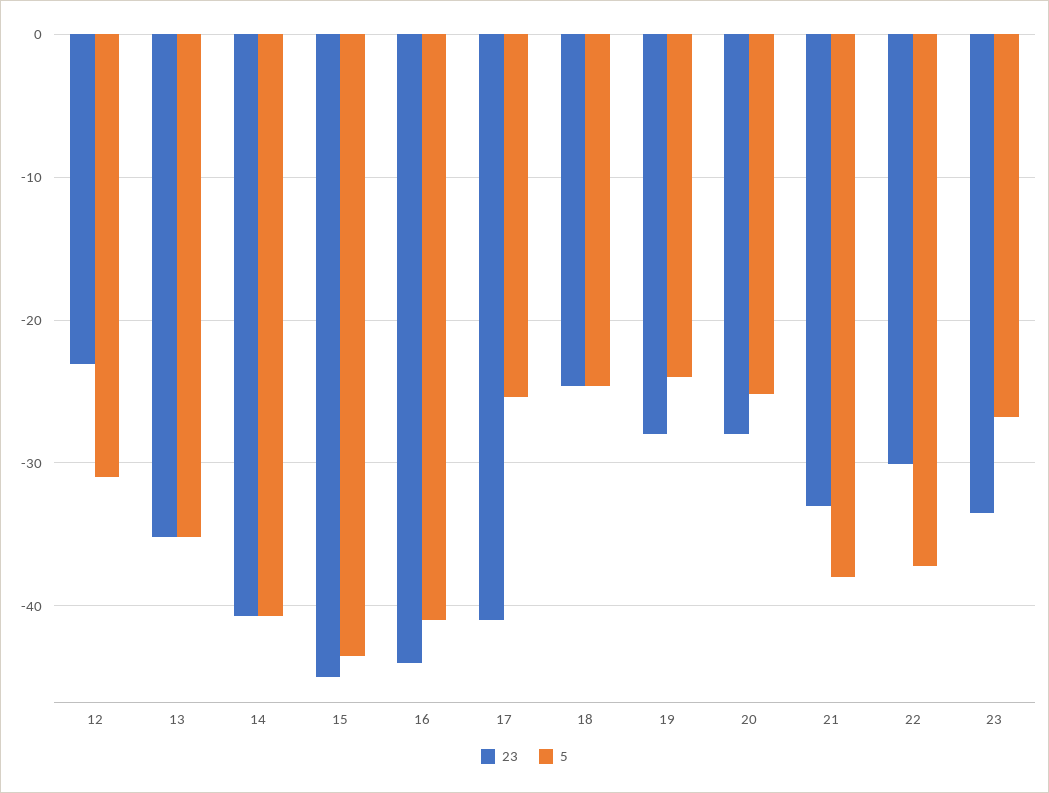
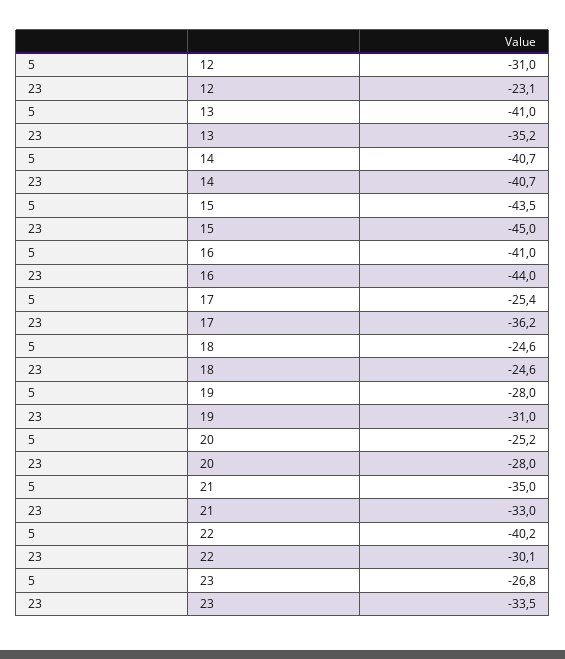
5, 13: -35 -> -41
23, 17: -41 -> -36.2
23, 19: -28 -> -31
5, 19: -24 -> -28
5, 21: -38 -> -35
5, 22: -37 -> -40.2

